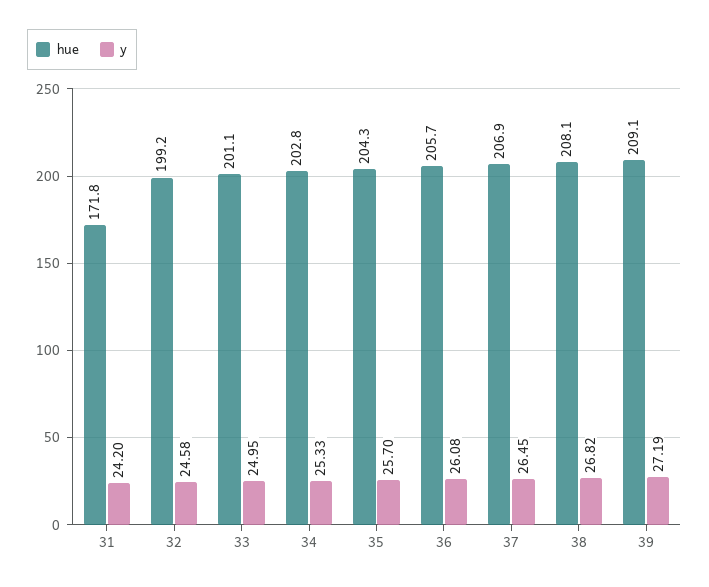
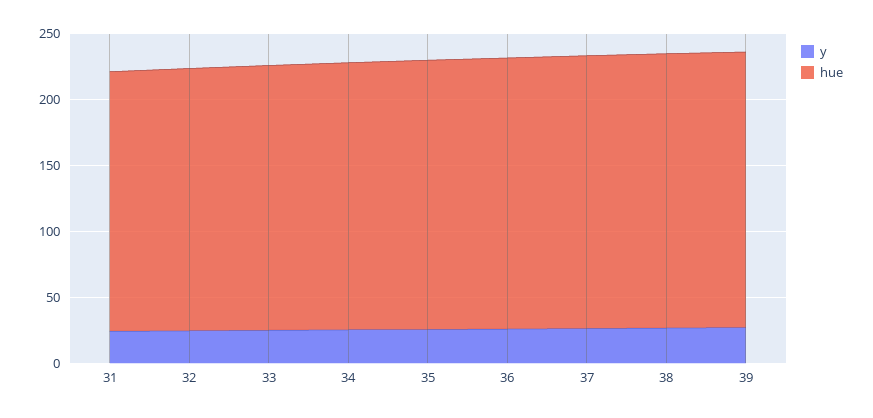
hue, 31: 171.8 -> 200

